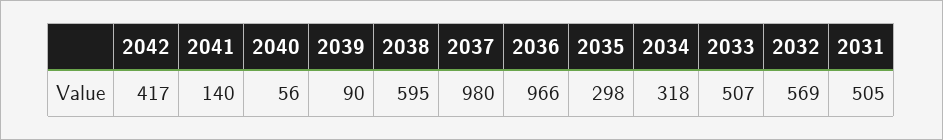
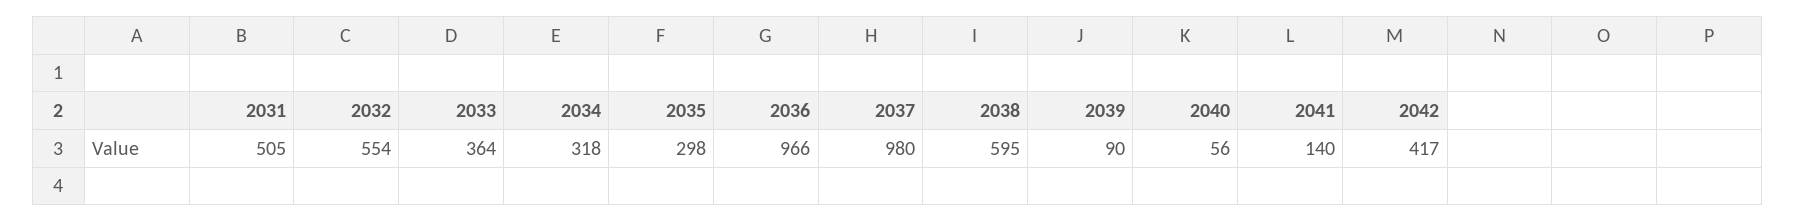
2033: 507 -> 364
2032: 569 -> 554

